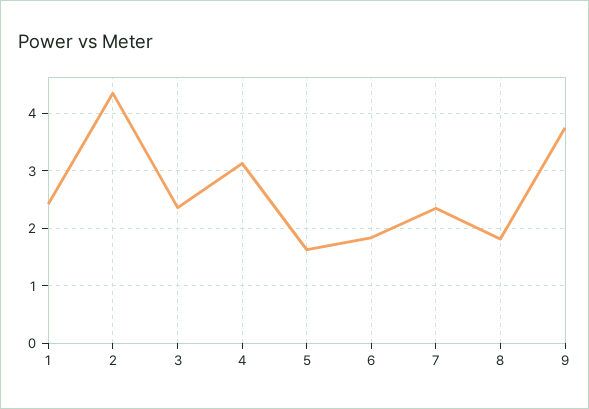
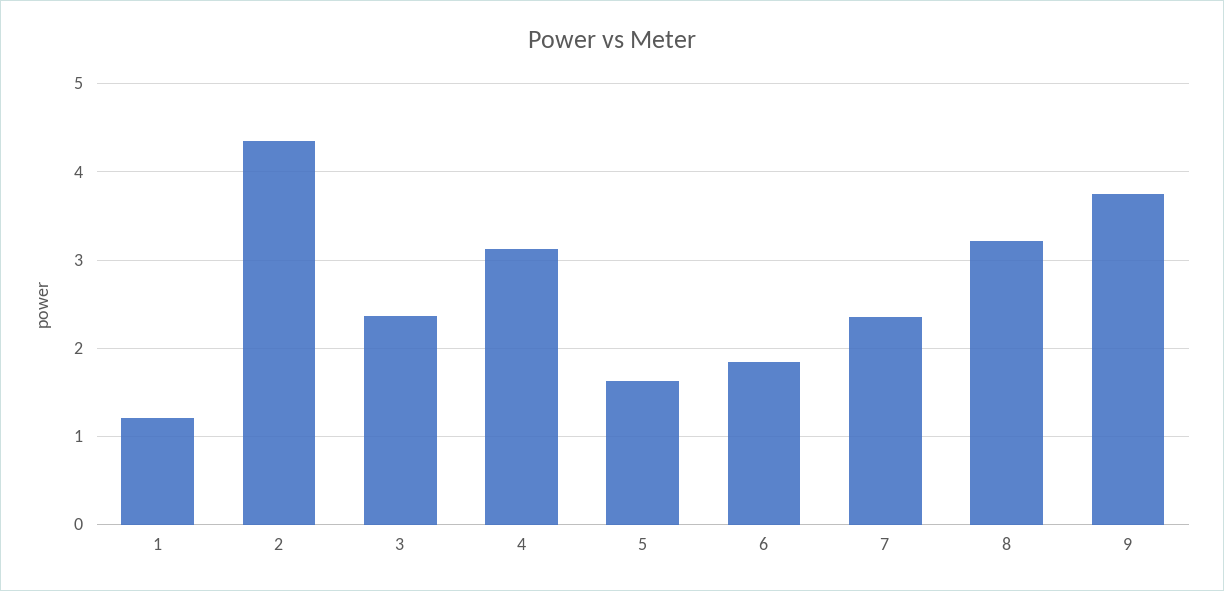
1: 2.4 -> 1.2
8: 1.8 -> 3.2

